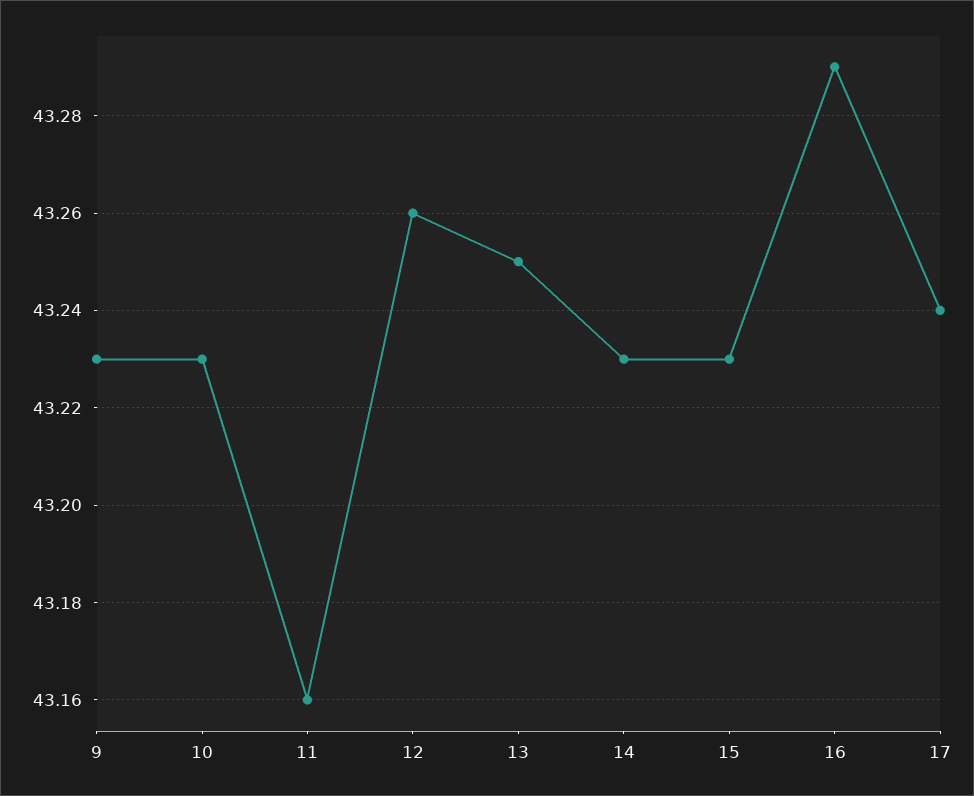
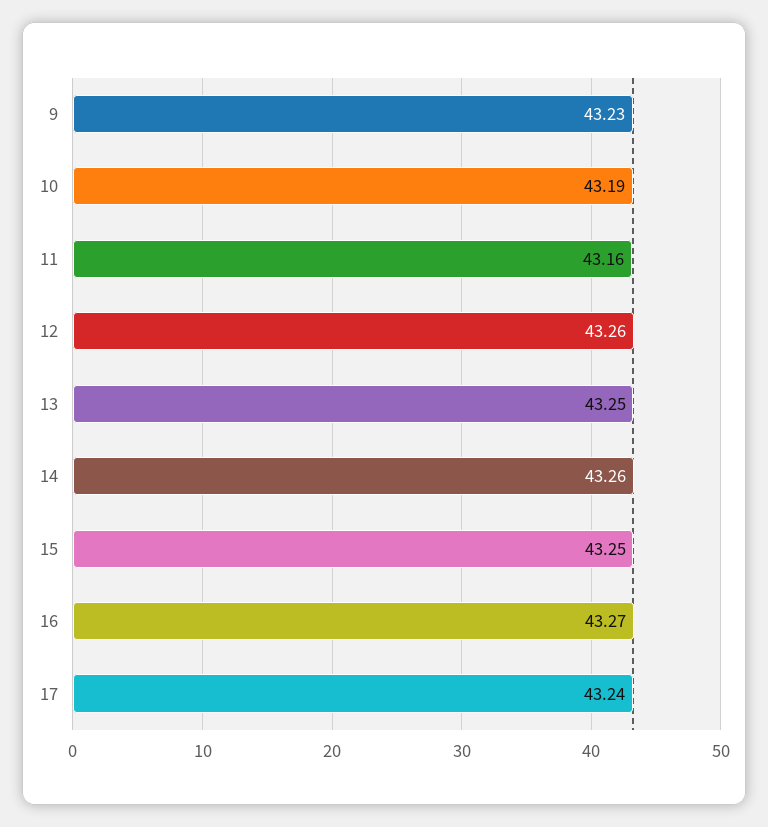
10: 43.23 -> 43.19
14: 43.23 -> 43.26
15: 43.23 -> 43.25
16: 43.29 -> 43.27

